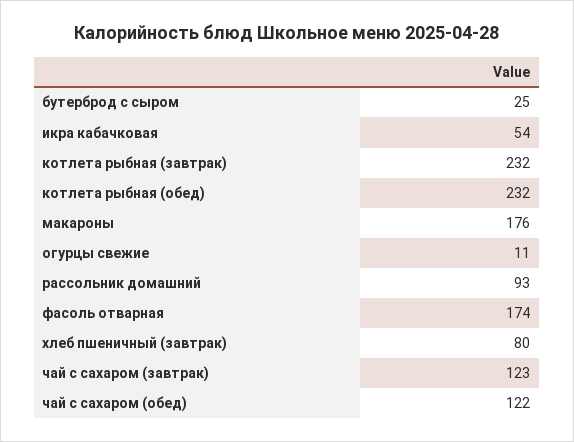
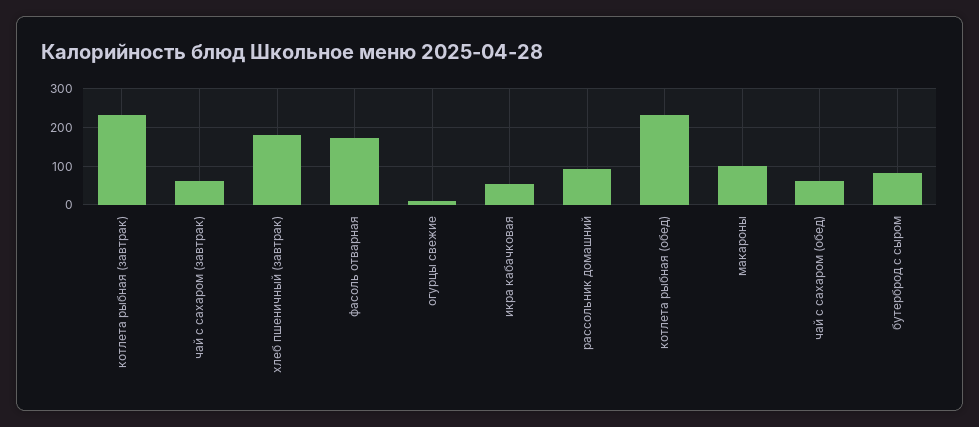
бутерброд с сыром: 25 -> 80
макароны: 176 -> 100
хлеб пшеничный (завтрак): 80 -> 180
чай с сахаром (завтрак): 123 -> 60
чай с сахаром (обед): 122 -> 60

